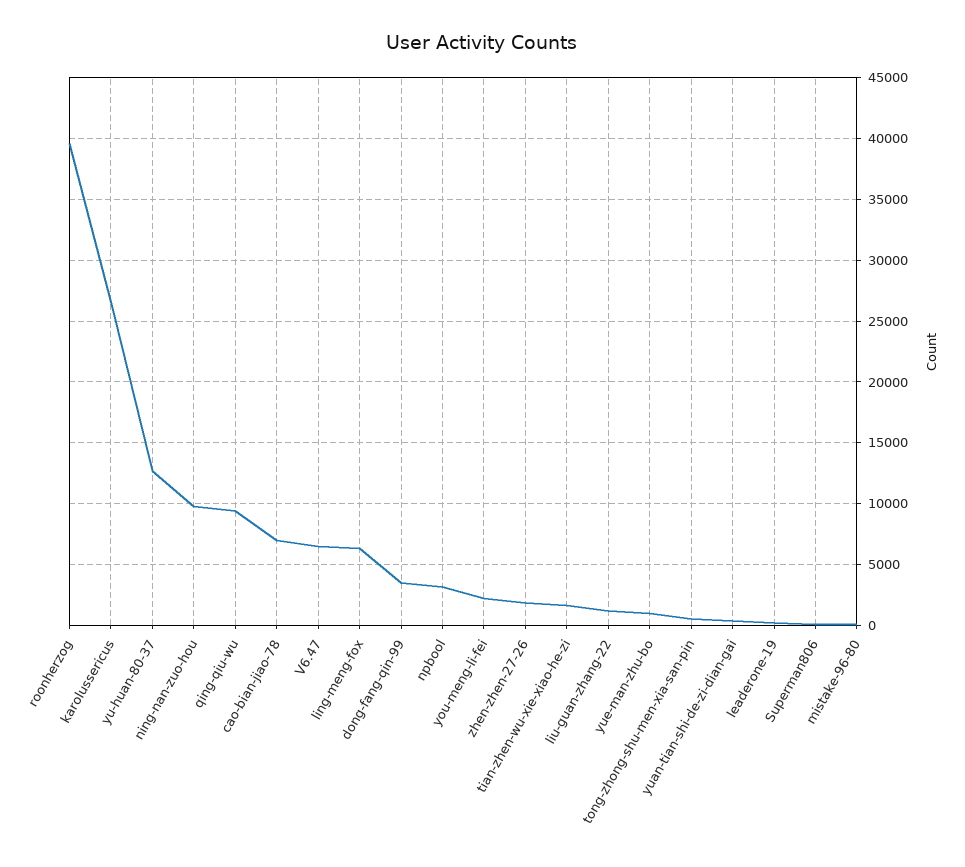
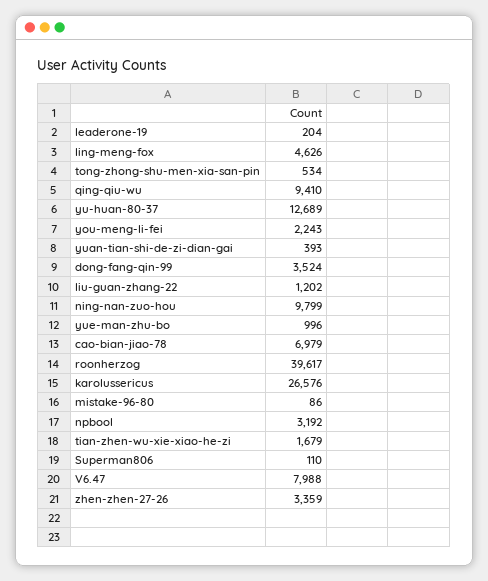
V6.47: 6500 -> 7988
ling-meng-fox: 6500 -> 4626
zhen-zhen-27-26: 2000 -> 3359

